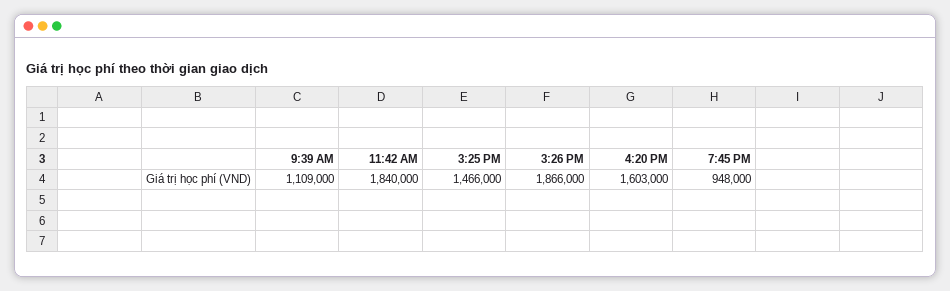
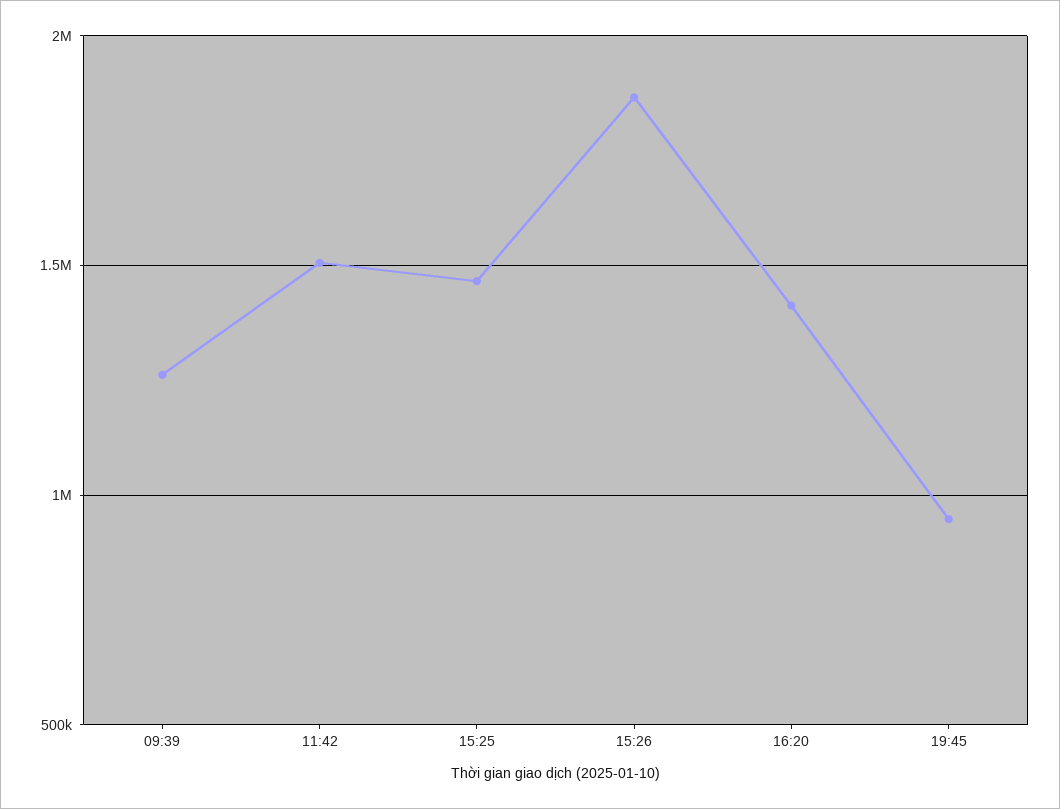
9:39 AM: 1109000 -> 1250000
11:42 AM: 1840000 -> 1500000
4:20 PM: 1603000 -> 1400000

